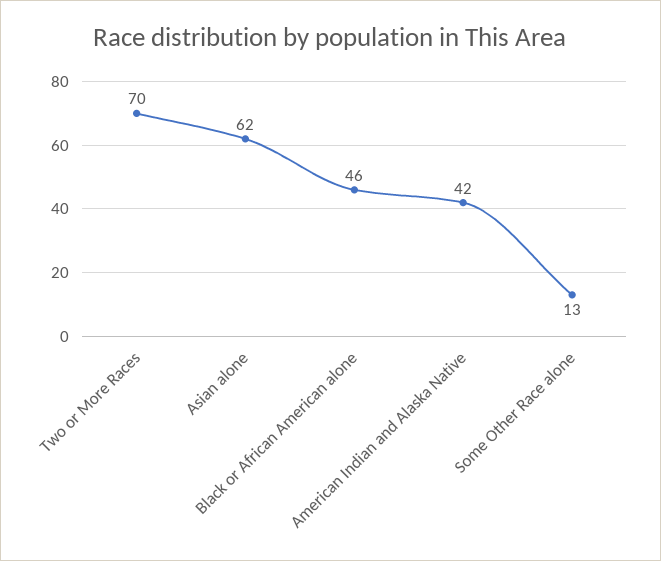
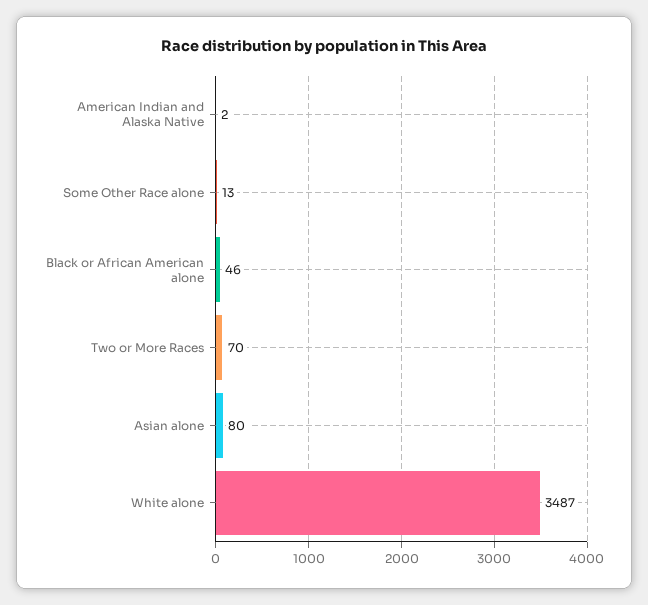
Asian alone: 62 -> 80
American Indian and Alaska Native: 42 -> 2
White alone: none -> 3487

